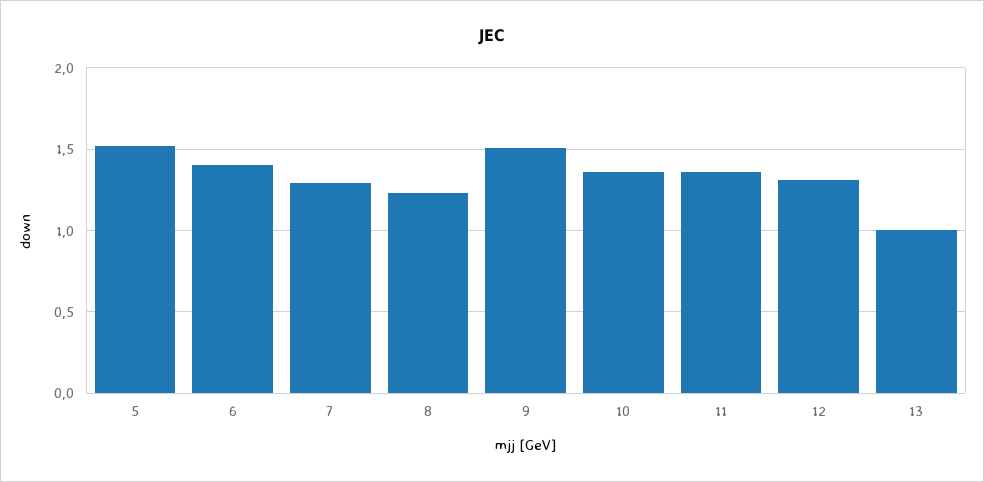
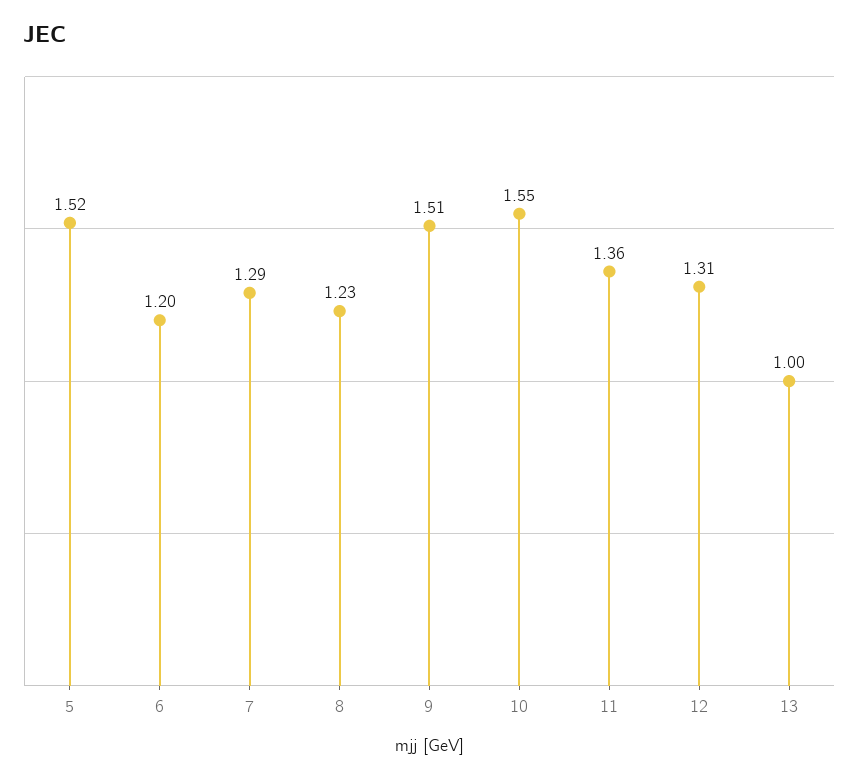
6: 1.4 -> 1.2
10: 1.35 -> 1.55

